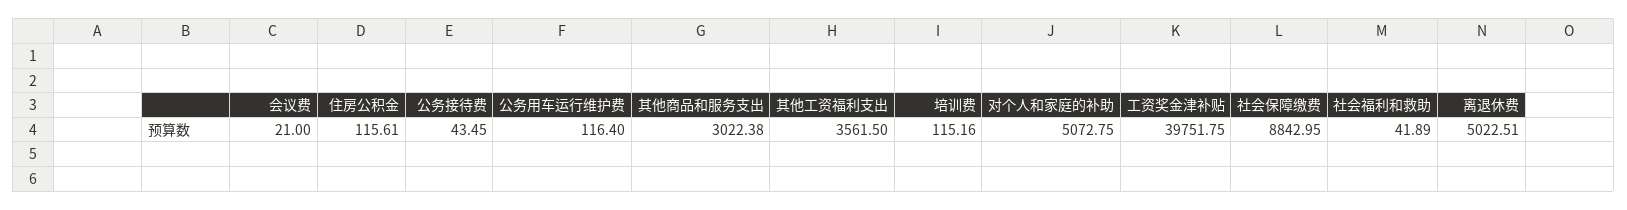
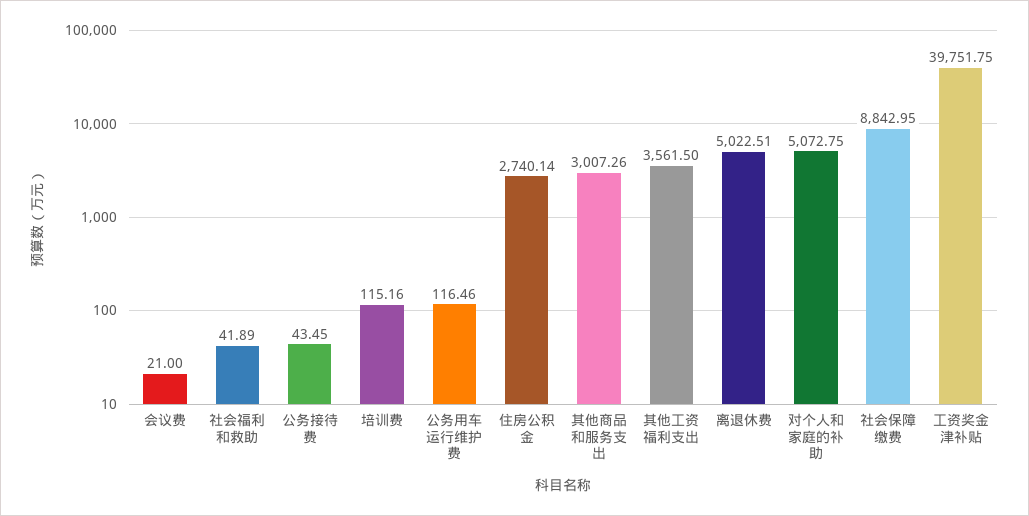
住房公积金: 115.61 -> 2740.14
公务用车运行维护费: 116.4 -> 116.46
其他商品和服务支出: 3022.38 -> 3007.26

